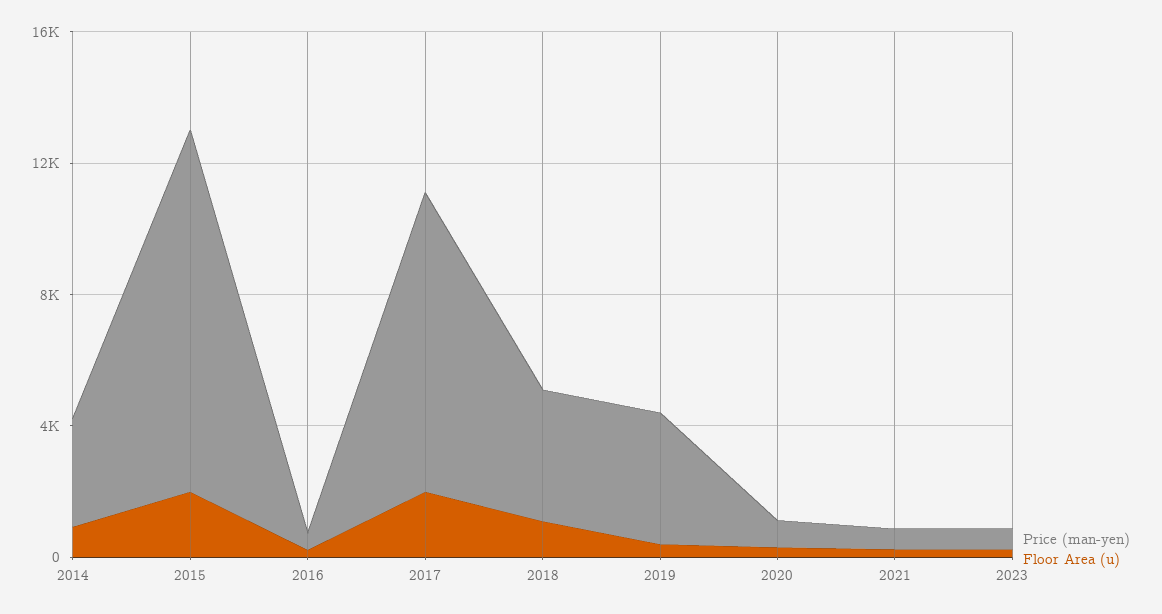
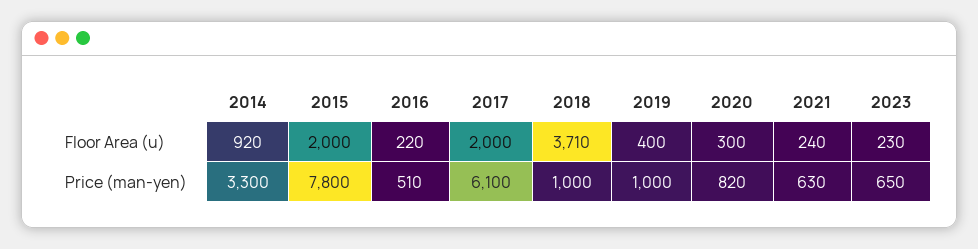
Price (man-yen), 2015: 11000 -> 7800
Price (man-yen), 2017: 9000 -> 6100
Price (man-yen), 2018: 4000 -> 1000
Floor Area (u), 2018: 1000 -> 3710
Price (man-yen), 2019: 4000 -> 1000

